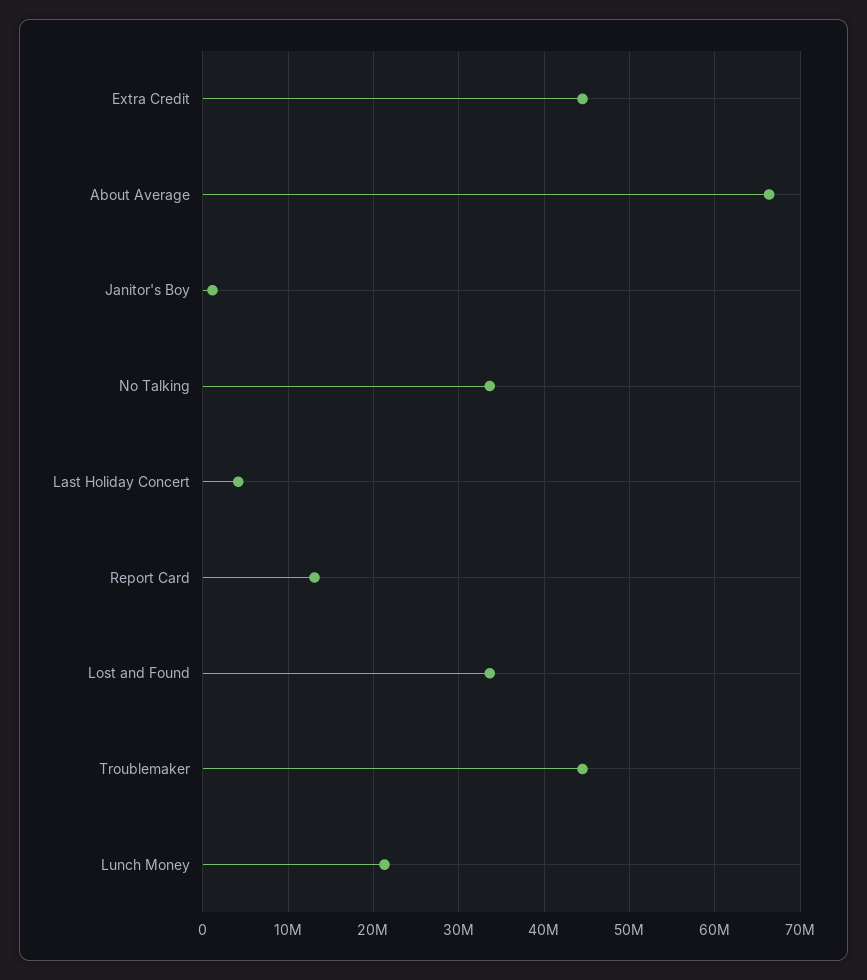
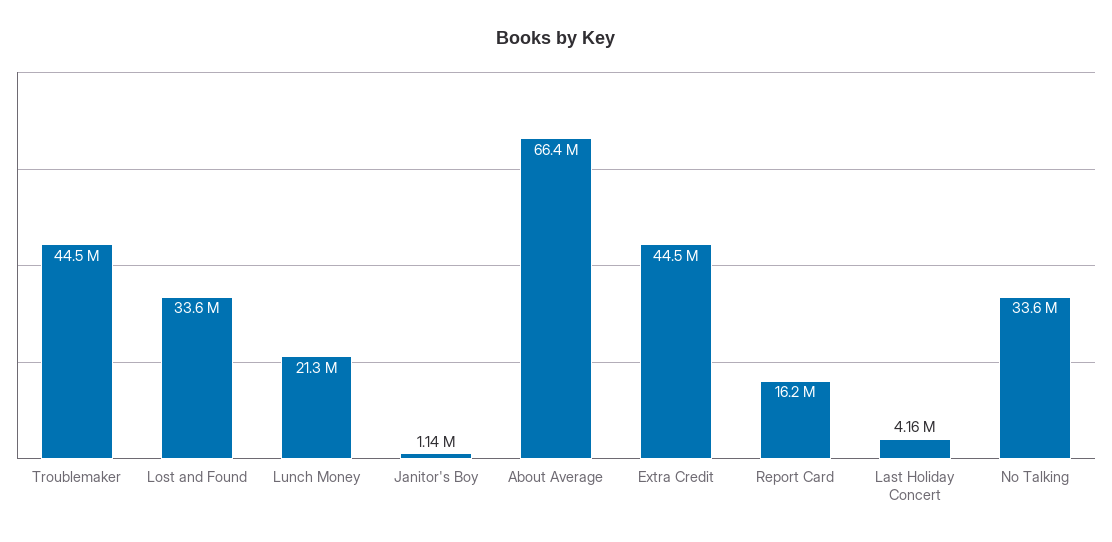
Report Card: 13000000 -> 16200000

